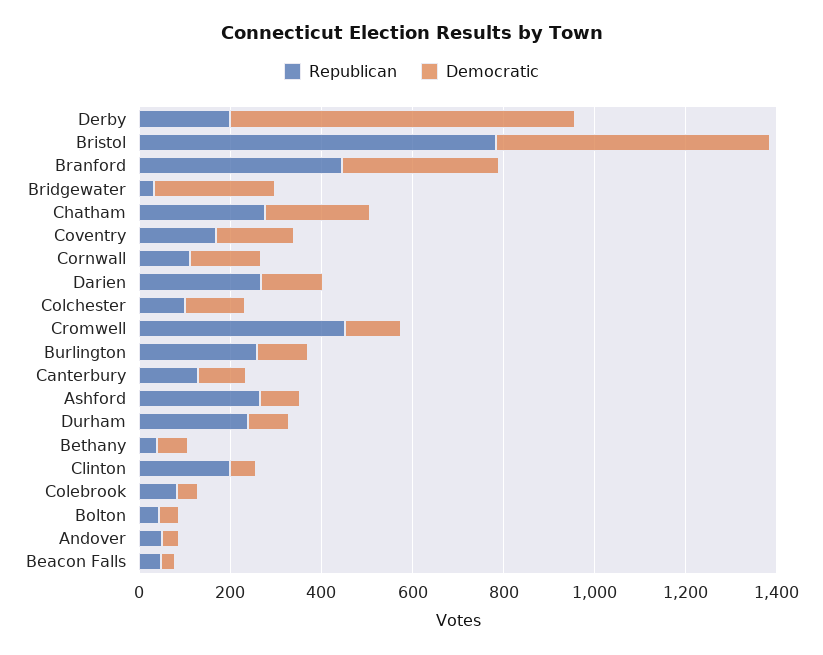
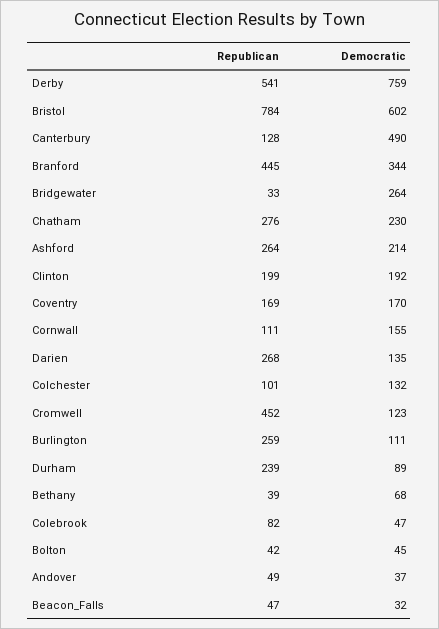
Republican, Derby: 200 -> 541
Democratic, Canterbury: 100 -> 490
Democratic, Ashford: 100 -> 214
Democratic, Clinton: 50 -> 192

